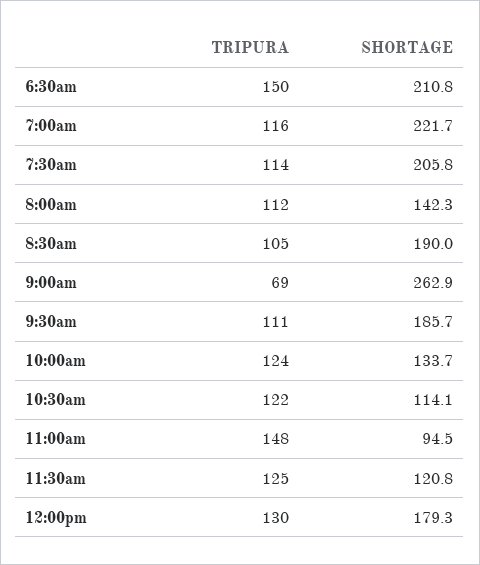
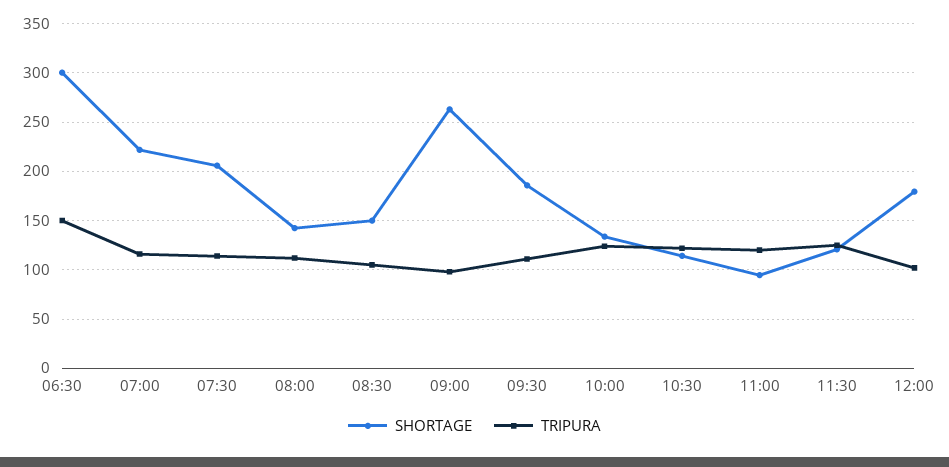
SHORTAGE, 6:30am: 210.8 -> 300
SHORTAGE, 8:30am: 190 -> 150
TRIPURA, 9:00am: 69 -> 100
TRIPURA, 11:00am: 148 -> 120
TRIPURA, 12:00pm: 130 -> 100

